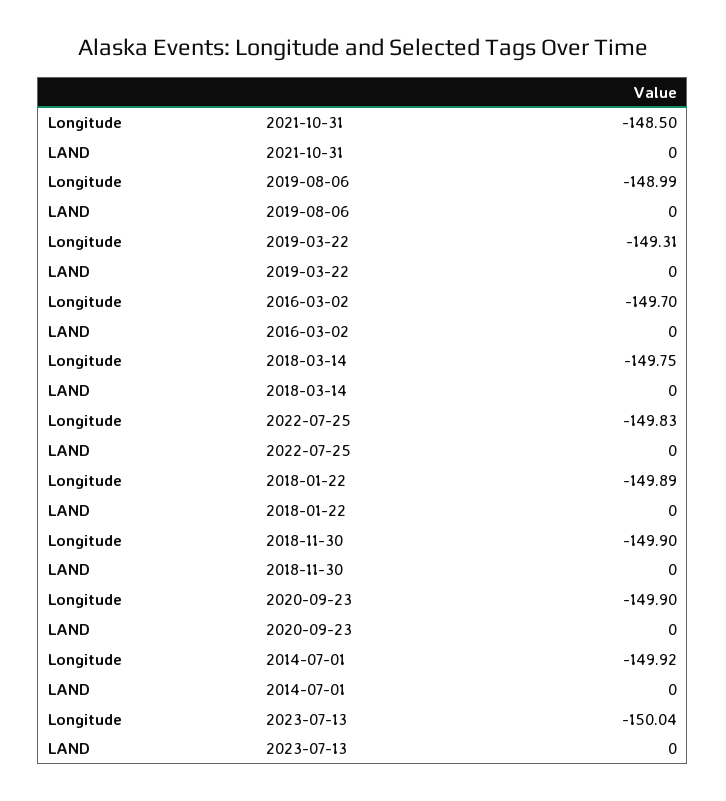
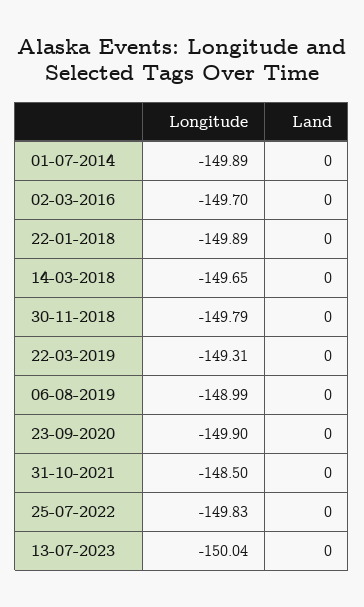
Longitude, 2018-03-14: -149.75 -> -149.65
Longitude, 2018-11-30: -149.9 -> -149.79
Longitude, 2014-07-01: -149.92 -> -149.89

